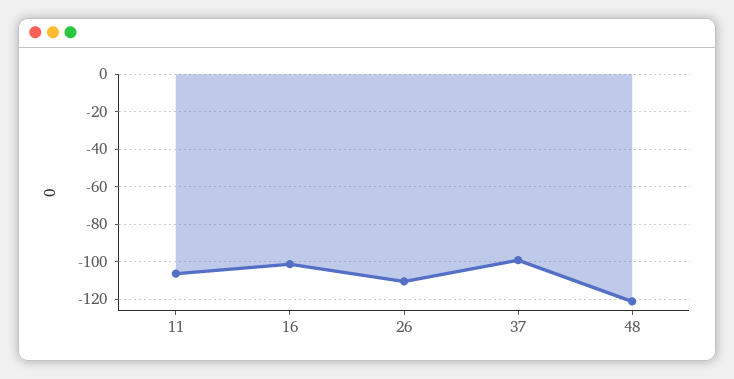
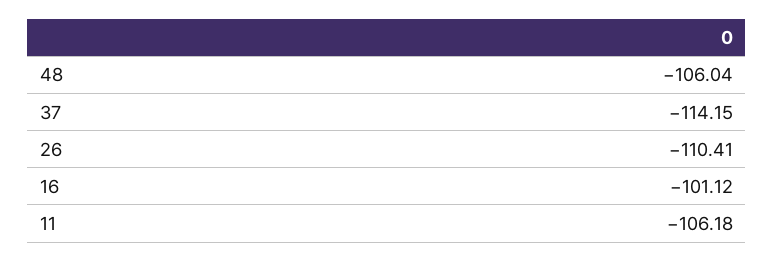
37: -100 -> -114.15
48: -120 -> -106.04

